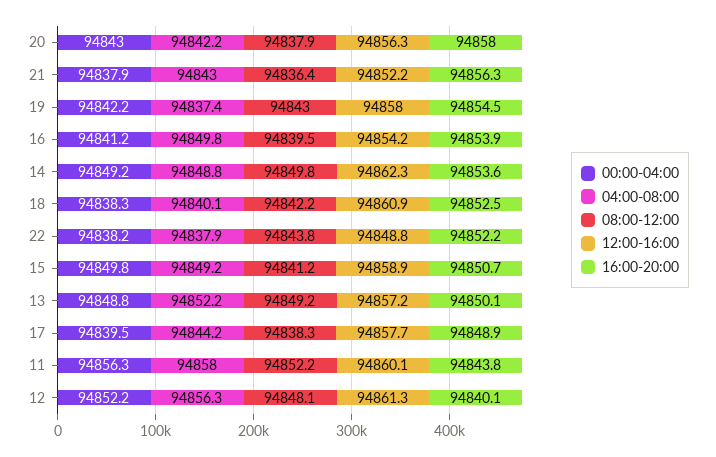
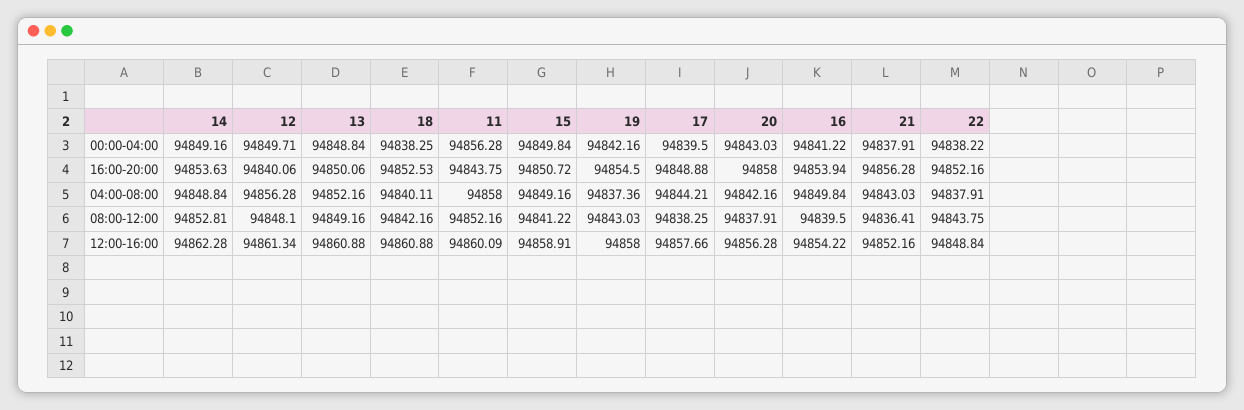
08:00-12:00, 14: 94849.8 -> 94852.81
12:00-16:00, 13: 94857.2 -> 94860.88
00:00-04:00, 12: 94852.2 -> 94849.71

